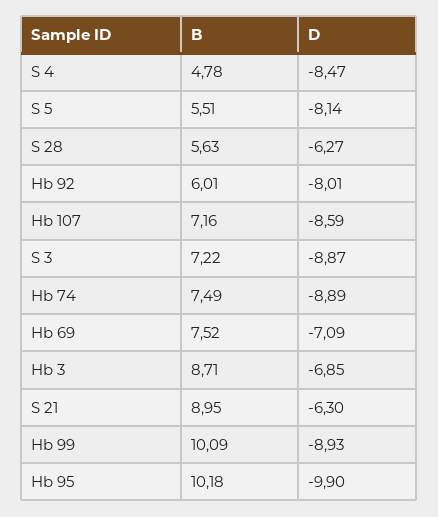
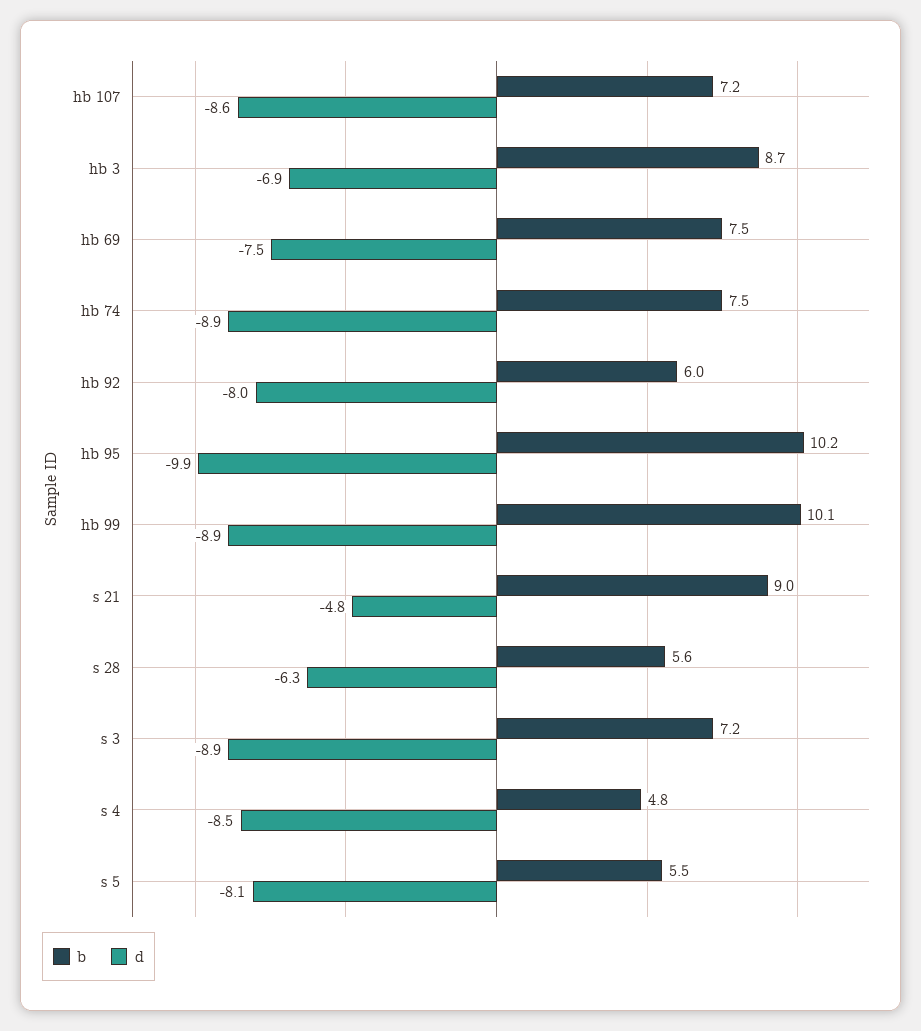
D, Hb 69: -7.09 -> -7.5
D, S 21: -6.3 -> -4.8

